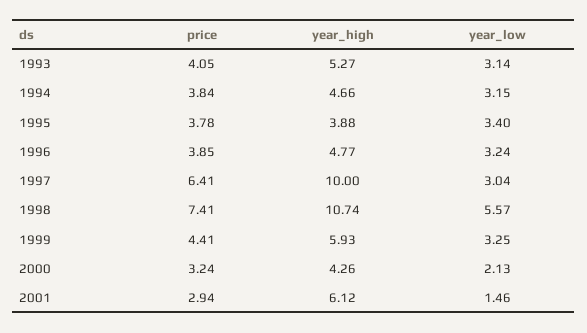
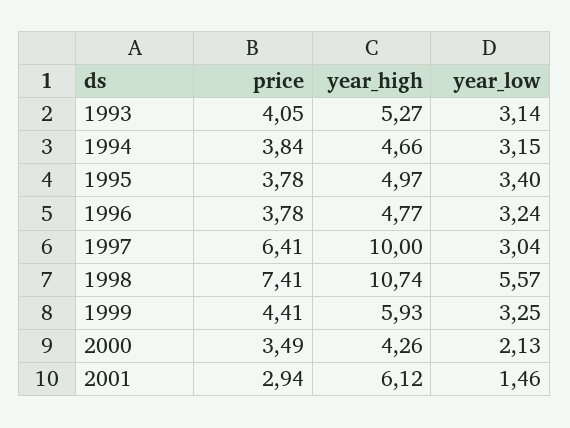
year_high, 1995: 3.88 -> 4.97
price, 1996: 3.85 -> 3.78
price, 2000: 3.24 -> 3.49

